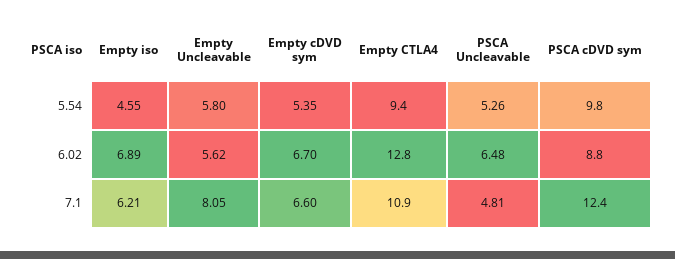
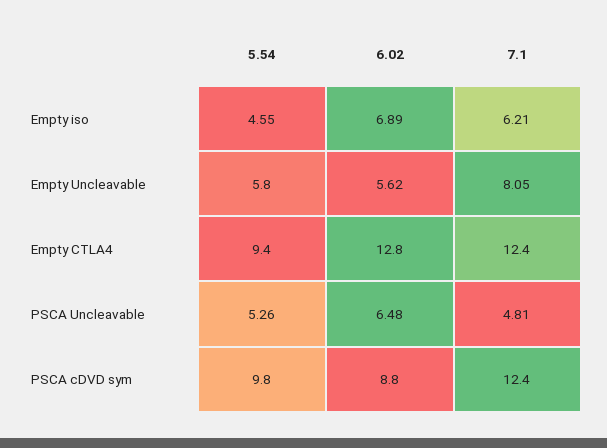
Empty cDVD sym, 5.54: 5.35 -> none
Empty cDVD sym, 6.02: 6.7 -> none
Empty cDVD sym, 7.1: 6.6 -> none
Empty CTLA4, 7.1: 10.9 -> 12.4

